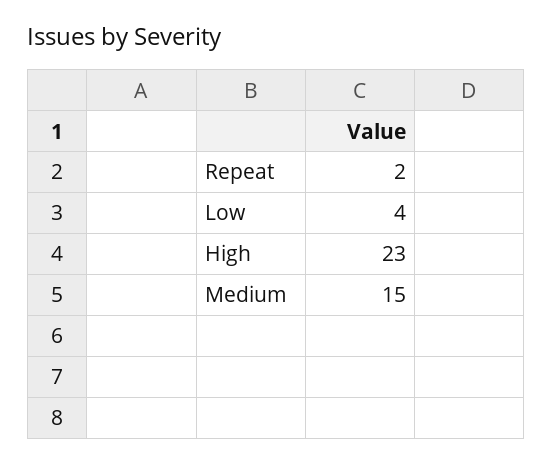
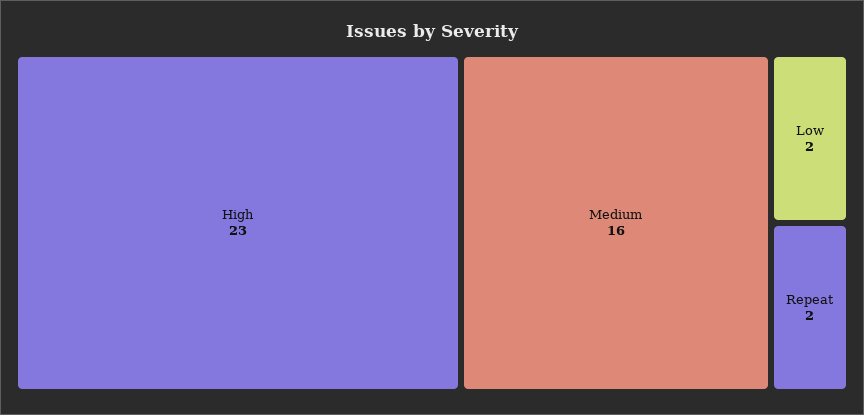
Low: 4 -> 2
Medium: 15 -> 16

